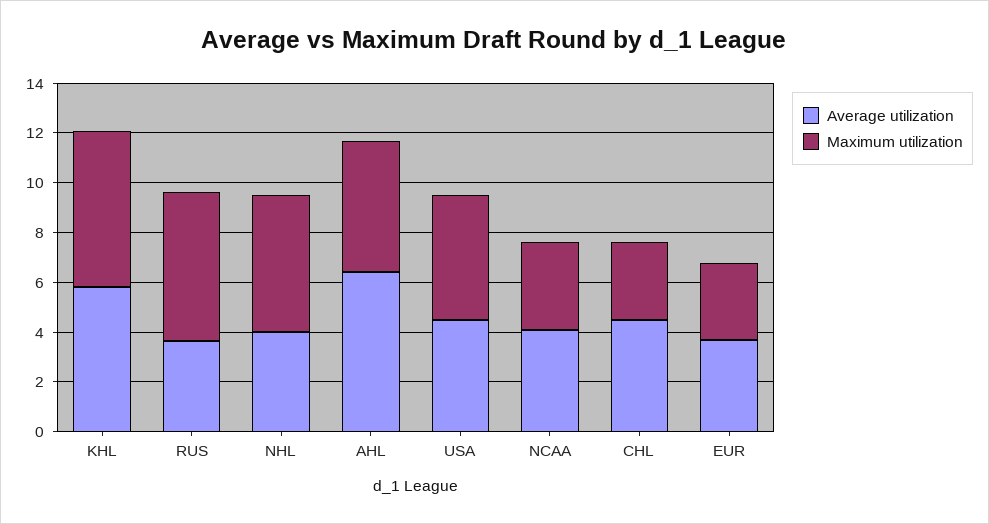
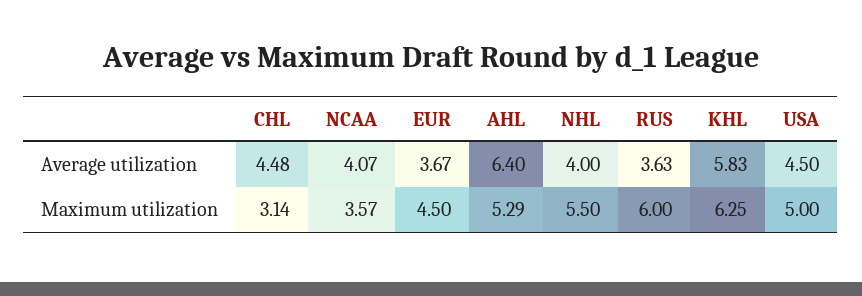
Maximum utilization, EUR: 3 -> 4.5

